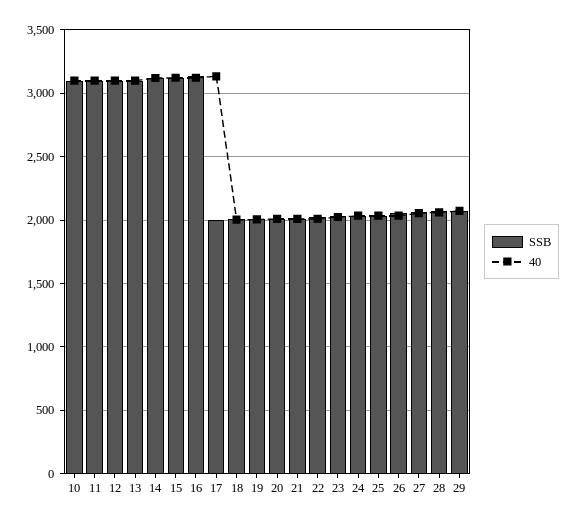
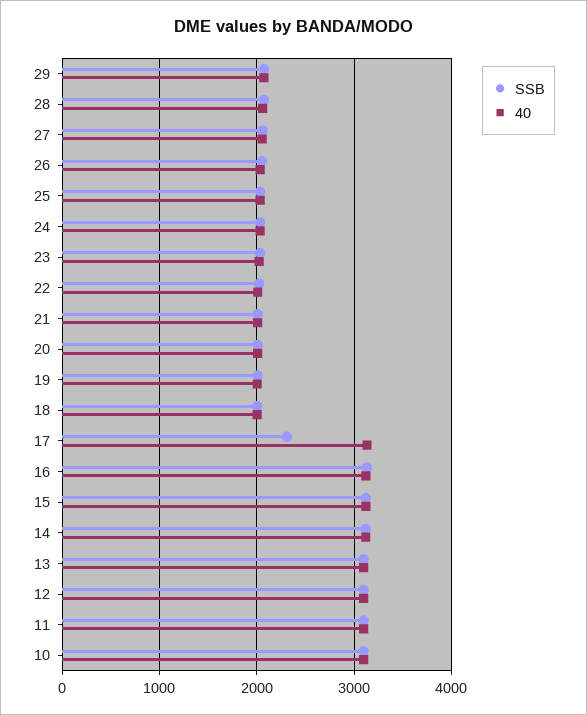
SSB, 17: 2000 -> 2300

